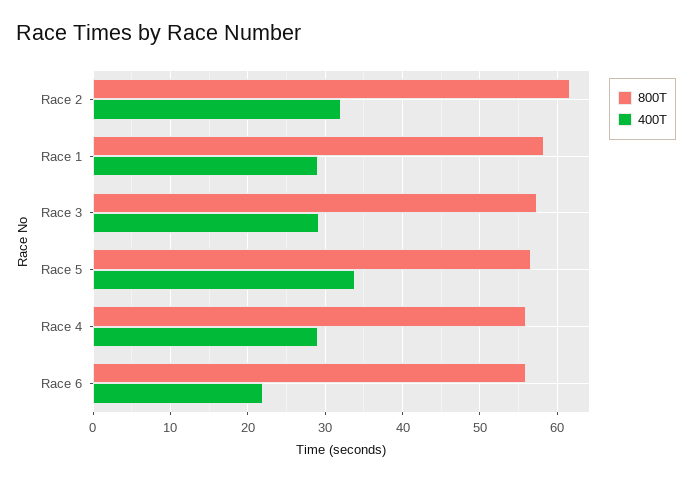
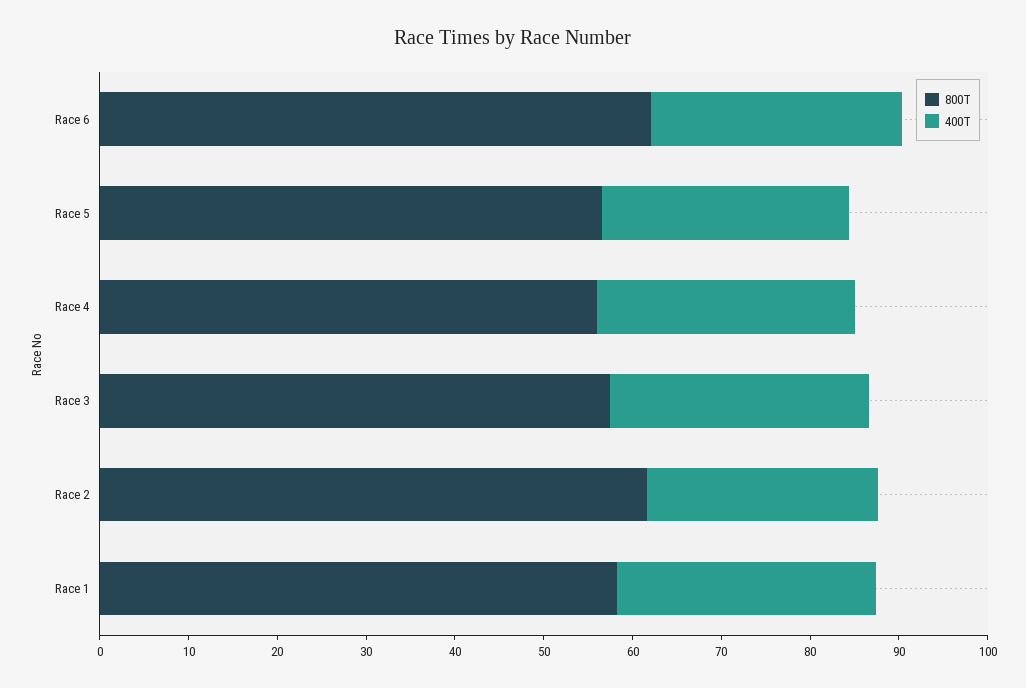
400T, Race 2: 32 -> 26
400T, Race 5: 34 -> 28
800T, Race 6: 56 -> 62
400T, Race 6: 22 -> 28

